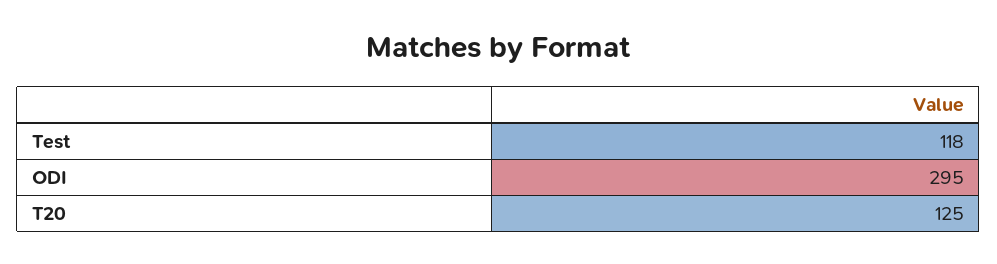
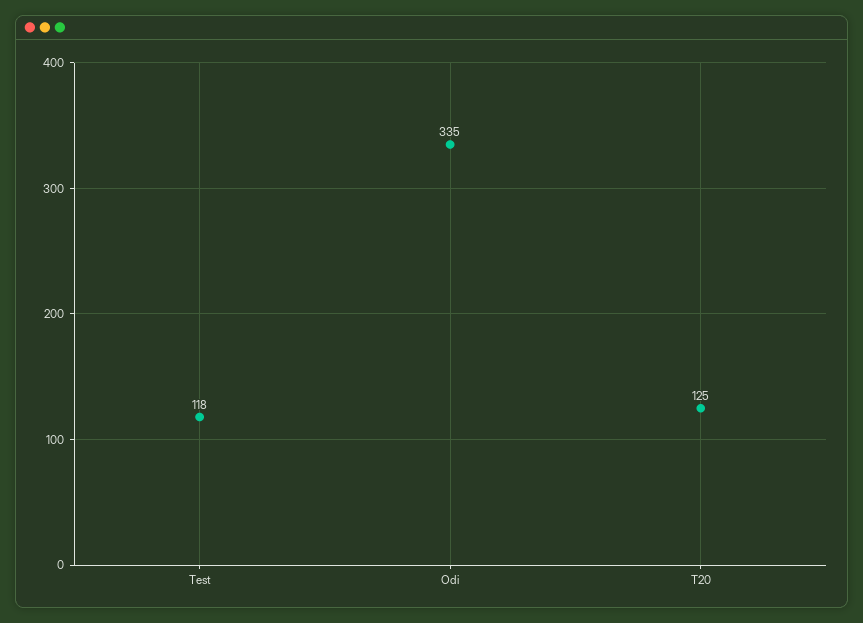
ODI: 295 -> 335

